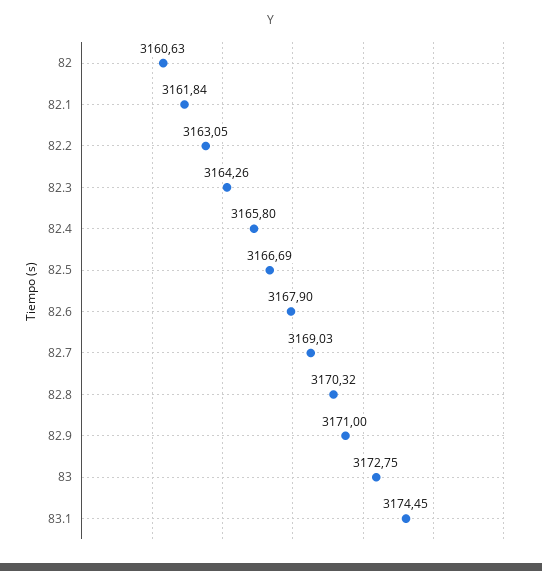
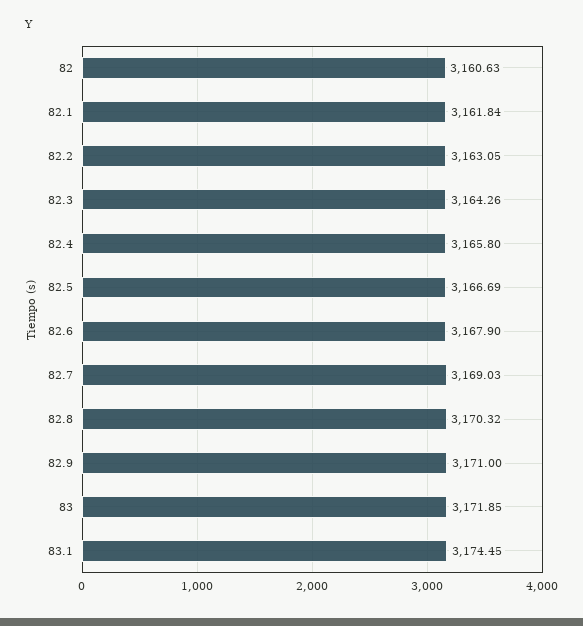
83: 3172.75 -> 3171.85

